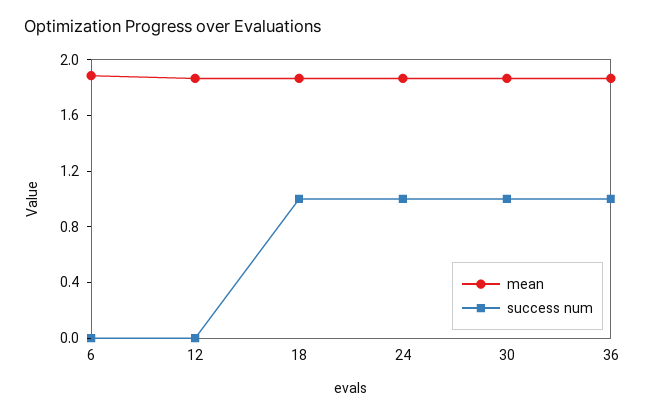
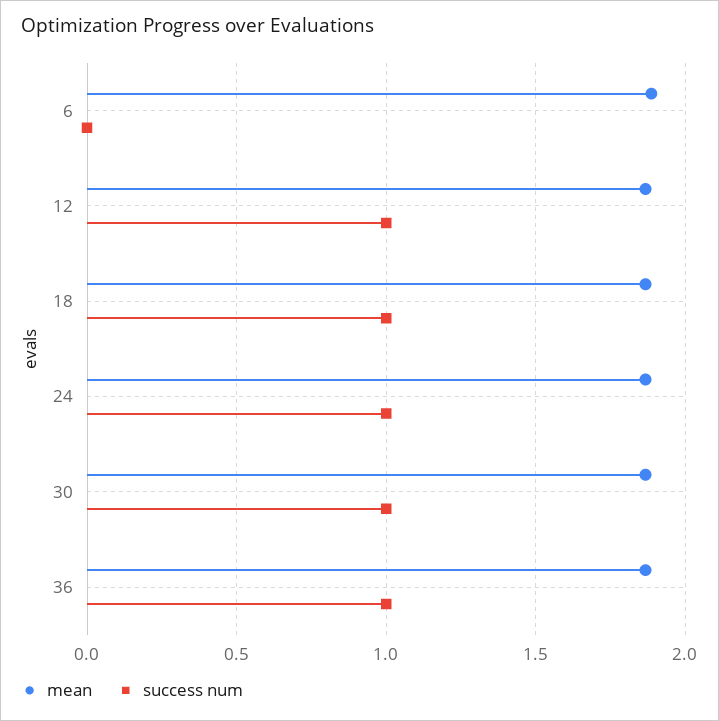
success num, 12: 0 -> 1

